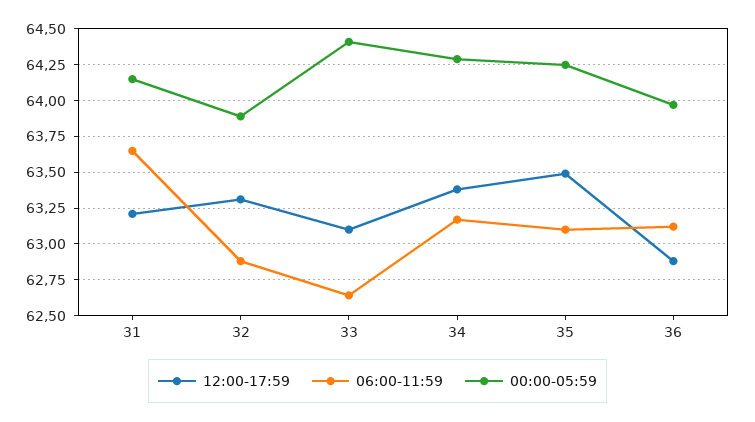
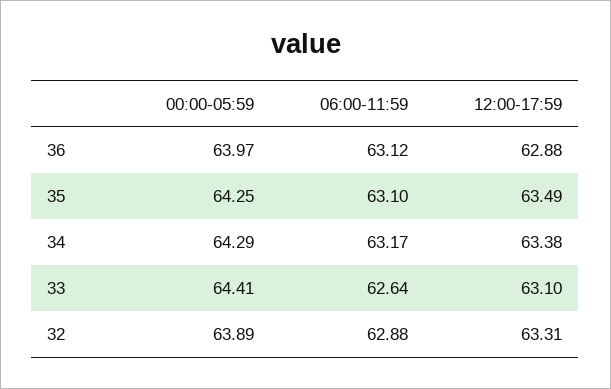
12:00-17:59, 31: 63.2 -> none
06:00-11:59, 31: 63.65 -> none
00:00-05:59, 31: 64.15 -> none

